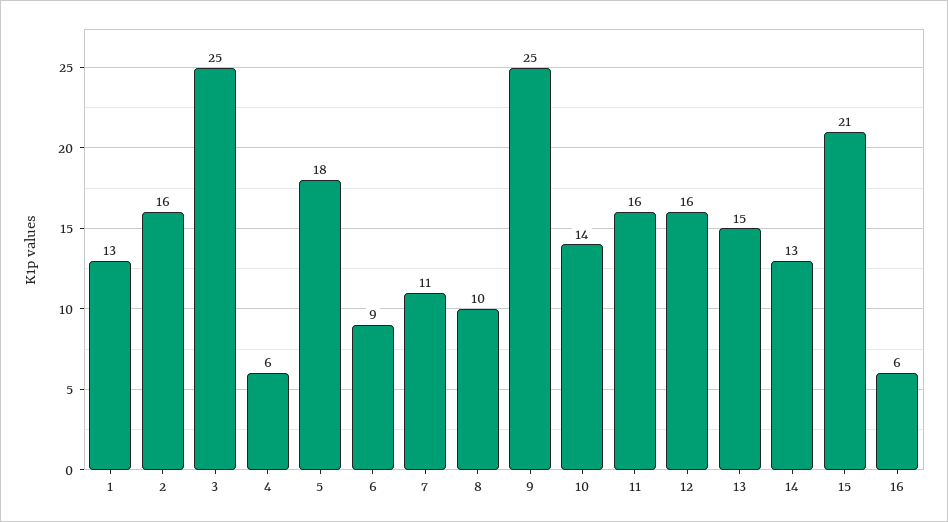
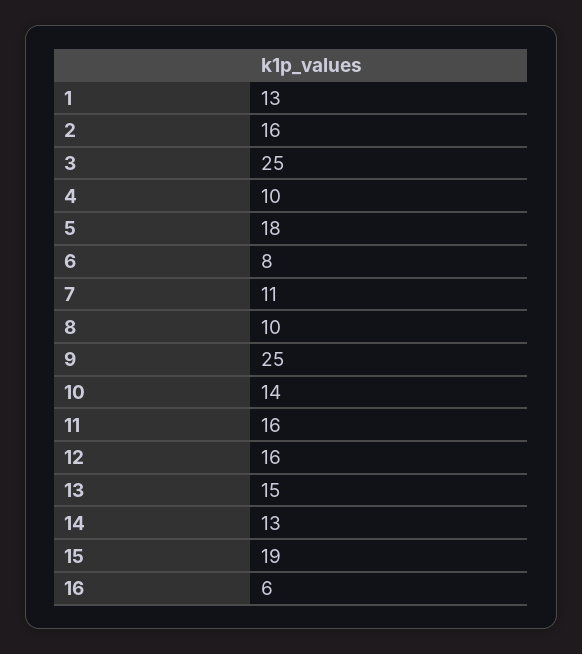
4: 6 -> 10
6: 9 -> 8
15: 21 -> 19

